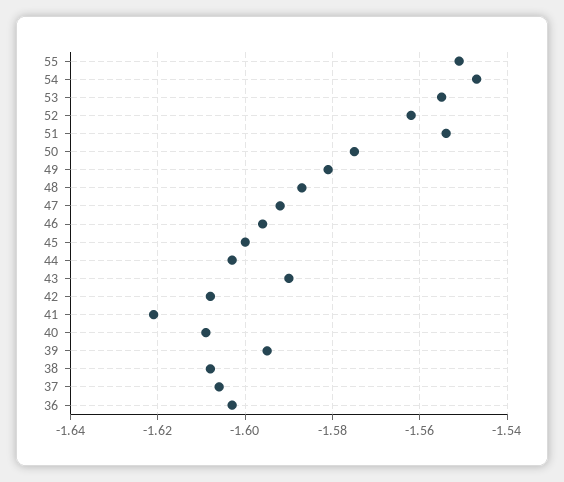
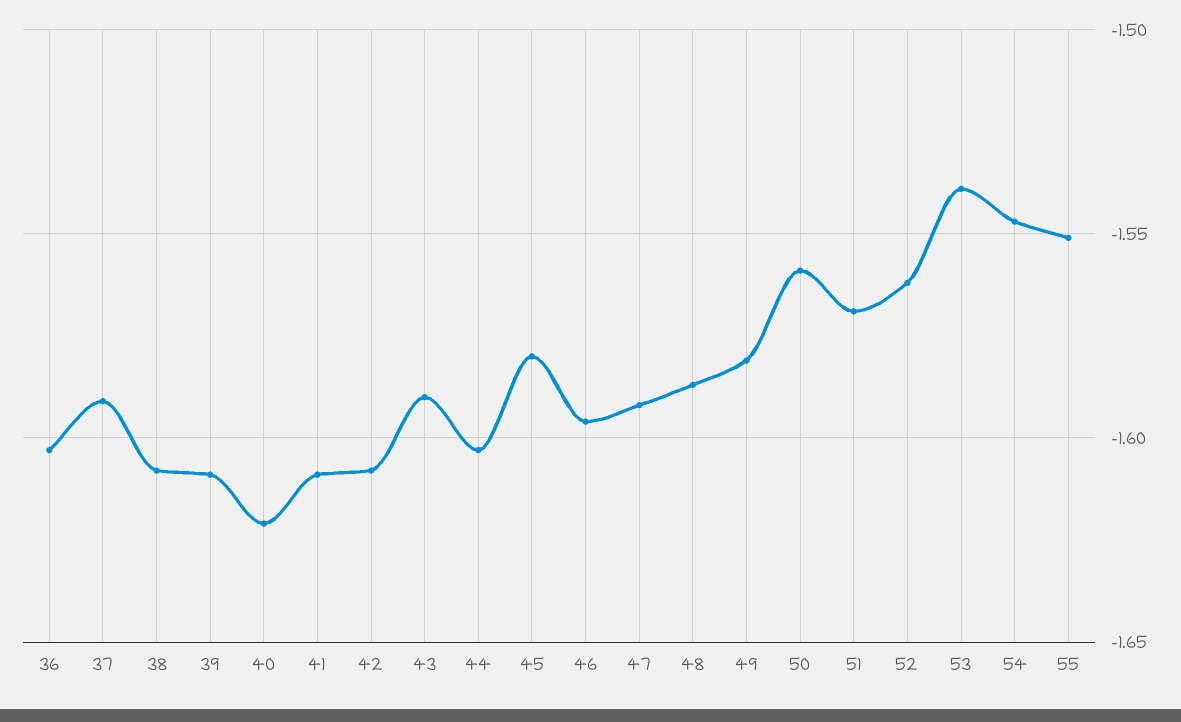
53: -1.555 -> -1.54
51: -1.555 -> -1.57
50: -1.575 -> -1.56
45: -1.6 -> -1.58
41: -1.62 -> -1.61
40: -1.61 -> -1.62
39: -1.595 -> -1.61
37: -1.605 -> -1.59

